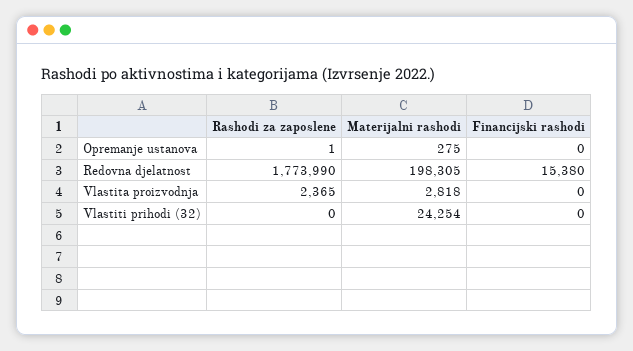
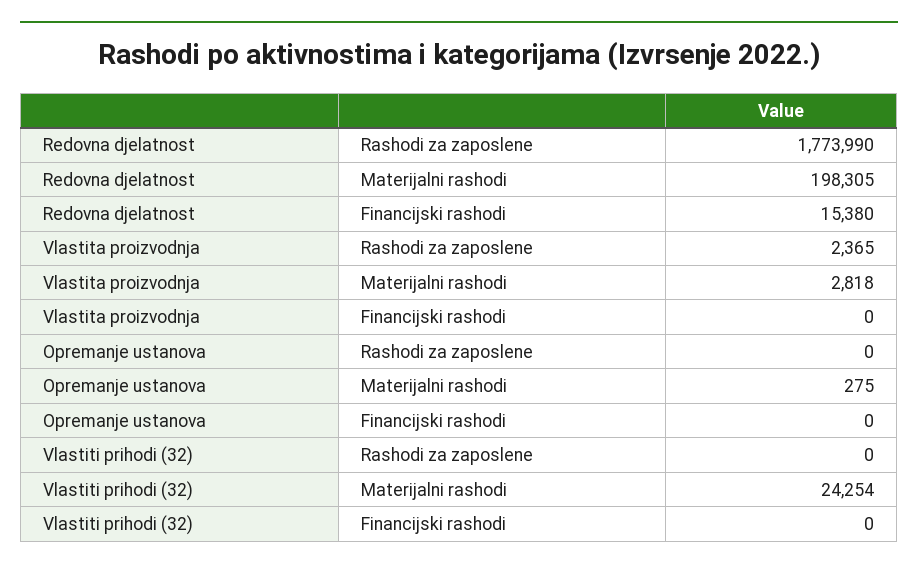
Rashodi za zaposlene, Opremanje ustanova: 1 -> 0

